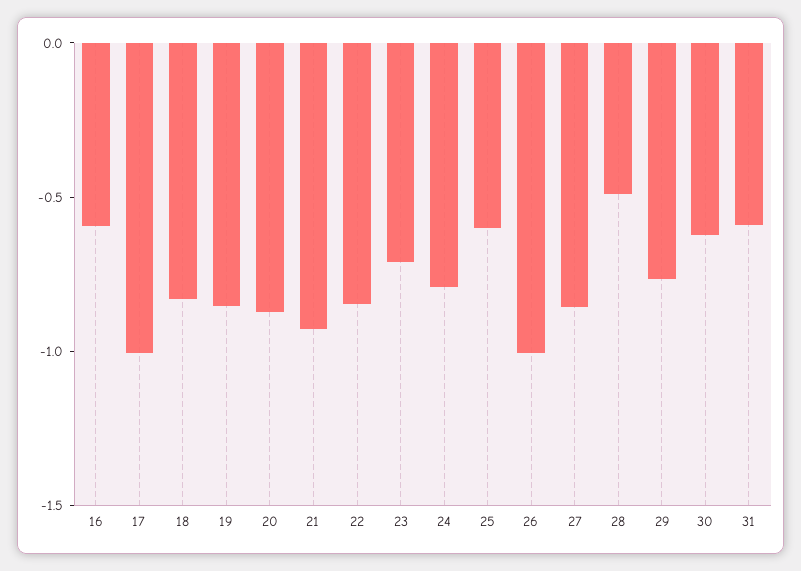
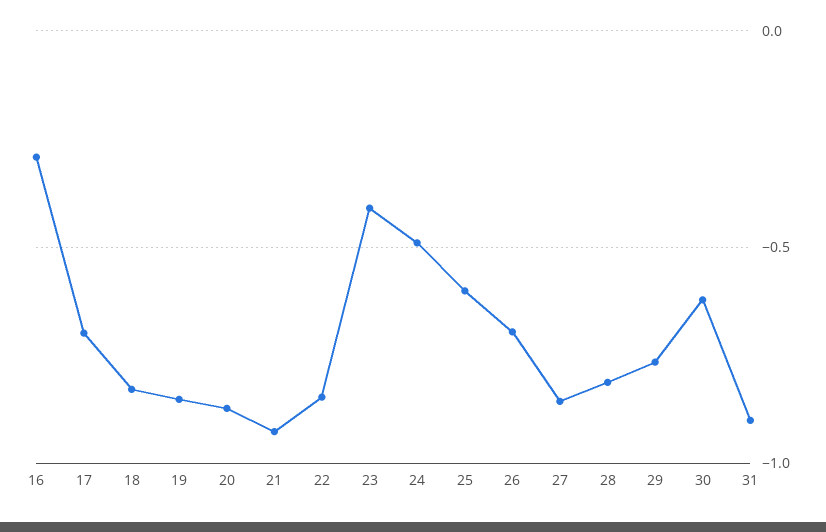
16: -0.6 -> -0.3
17: -1 -> -0.7
23: -0.7 -> -0.4
24: -0.8 -> -0.5
26: -1 -> -0.7
28: -0.5 -> -0.8
31: -0.6 -> -0.9

